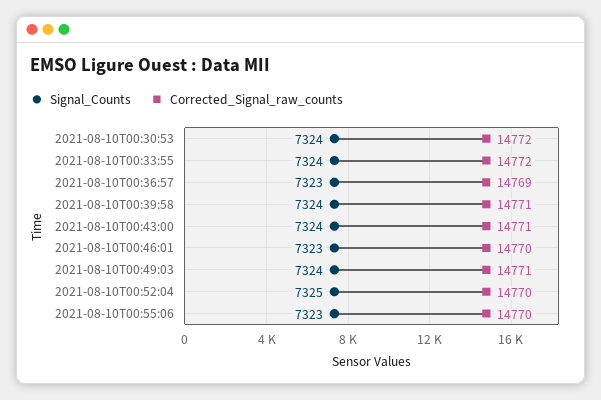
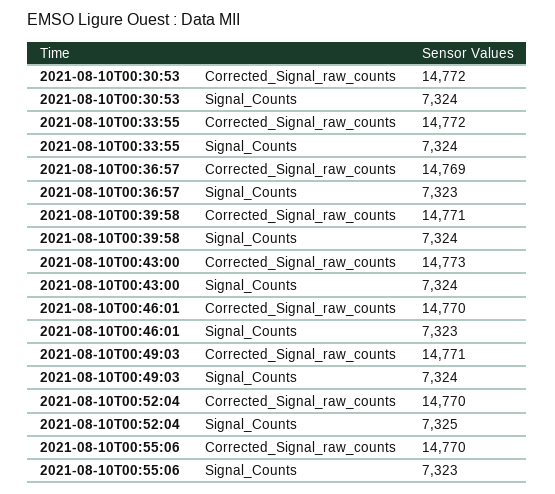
Corrected_Signal_raw_counts, 2021-08-10T00:43:00: 14771 -> 14773

